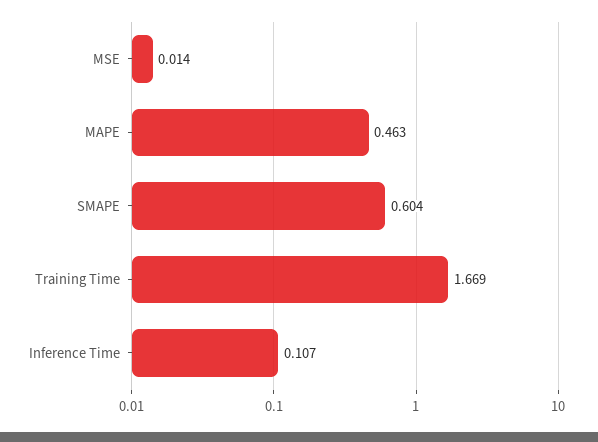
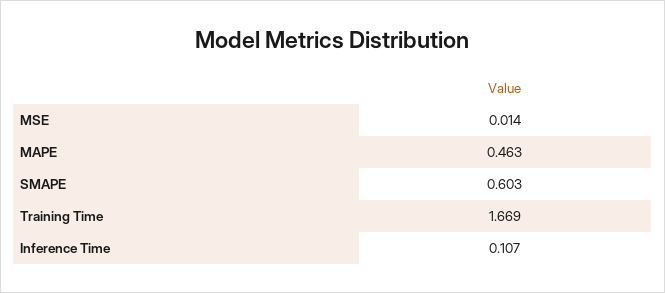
SMAPE: 0.604 -> 0.603

